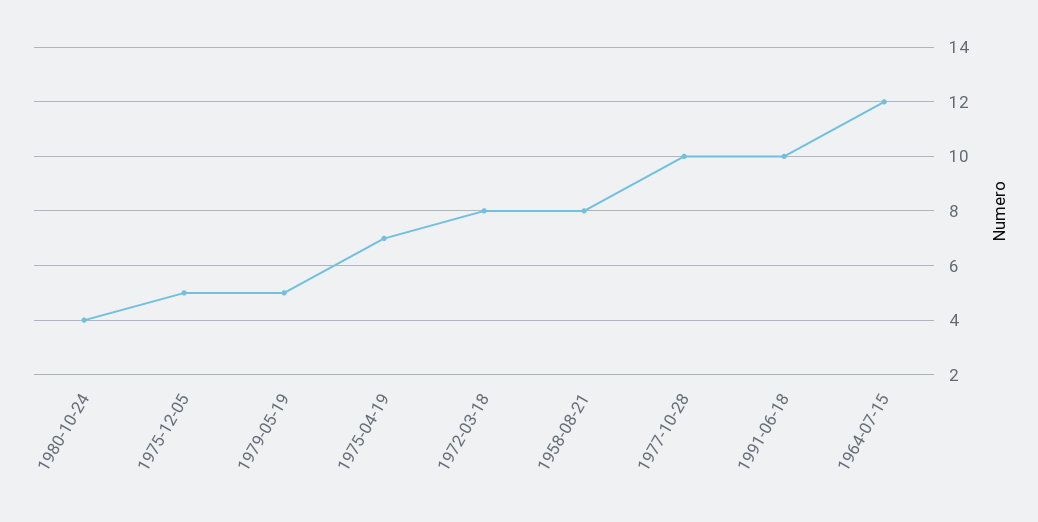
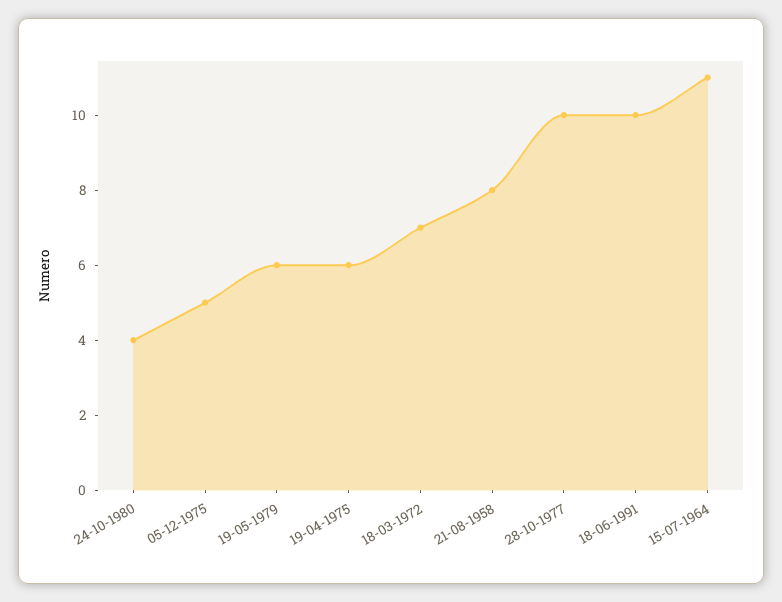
1979-05-19: 5 -> 6
1975-04-19: 7 -> 6
1972-03-18: 8 -> 7
1964-07-15: 12 -> 11

